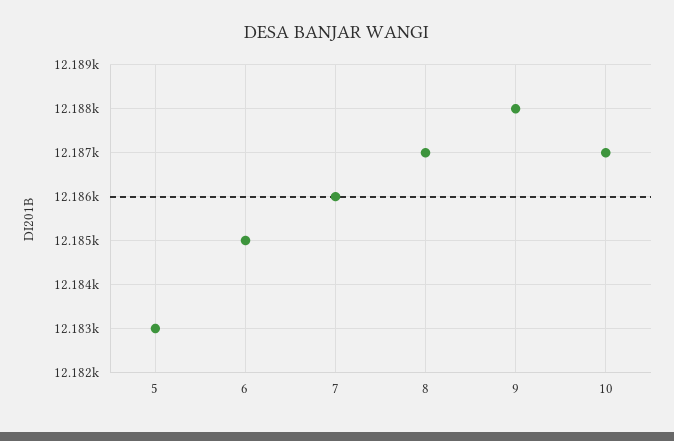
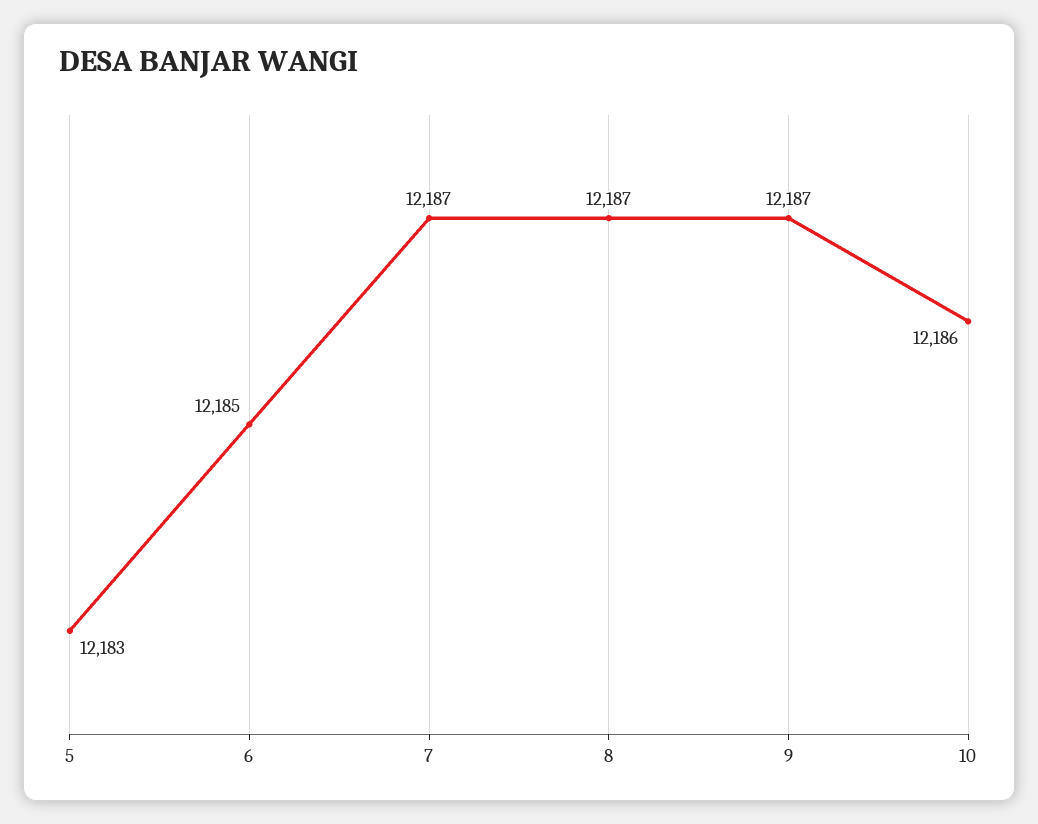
7: 12186 -> 12187
9: 12188 -> 12187
10: 12187 -> 12186

